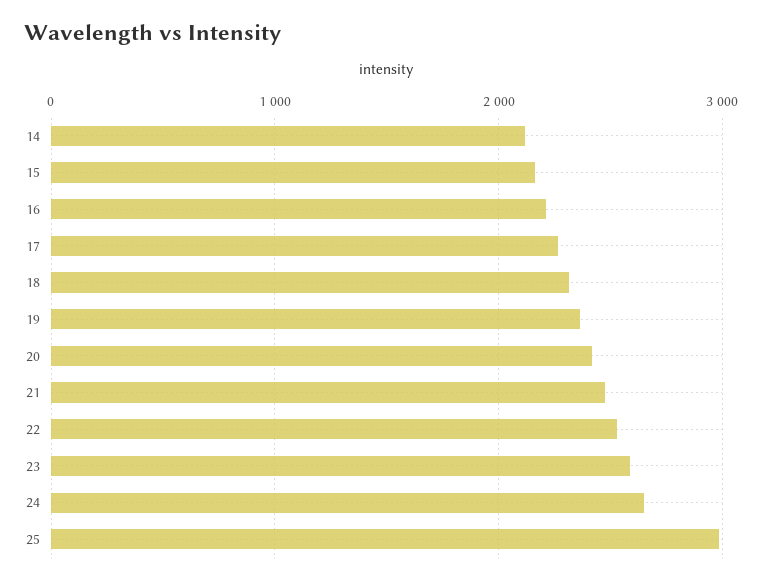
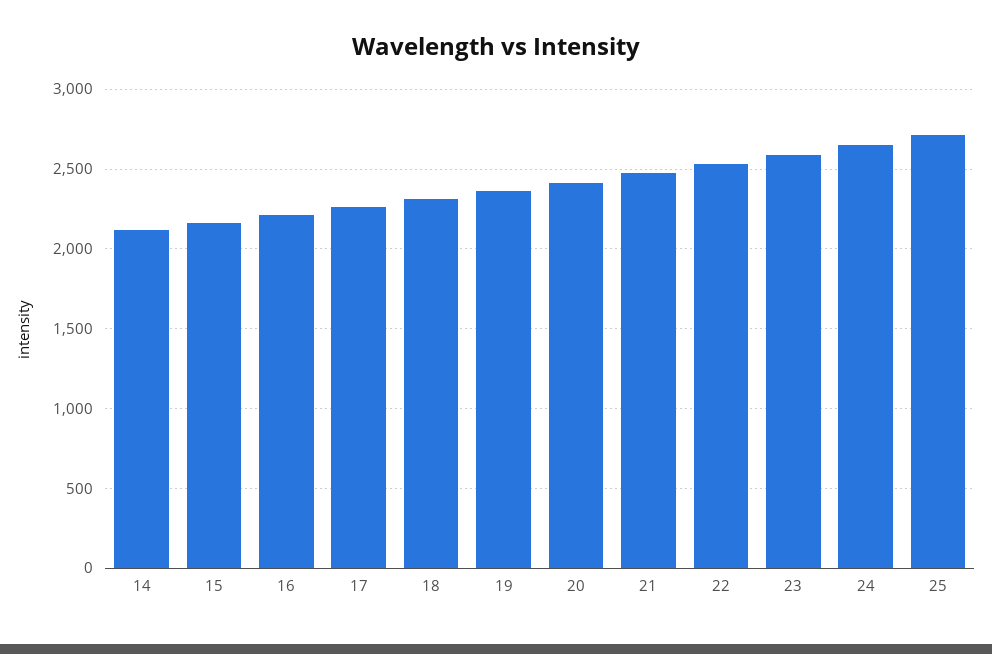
25: 3000 -> 2700

